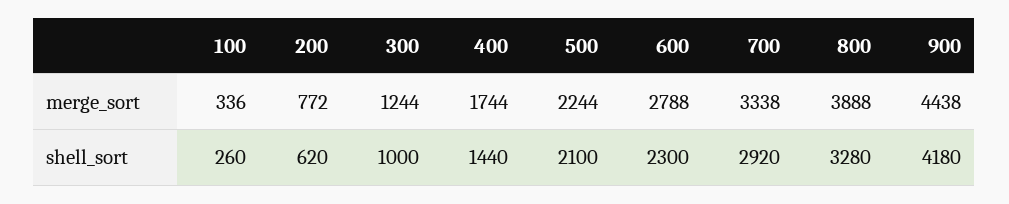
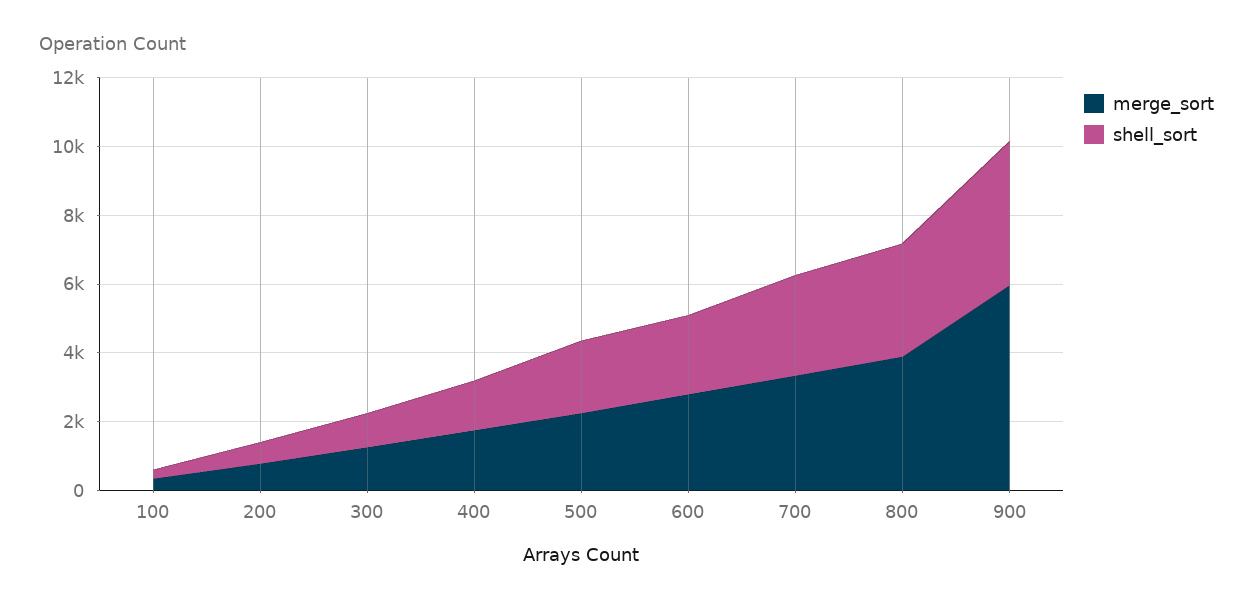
merge_sort, 900: 4438 -> 6000

